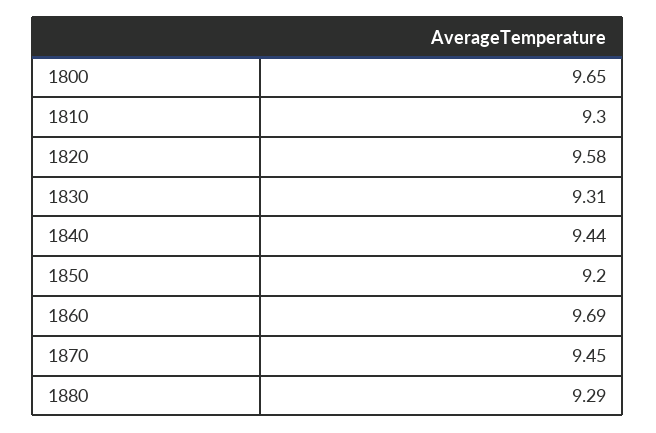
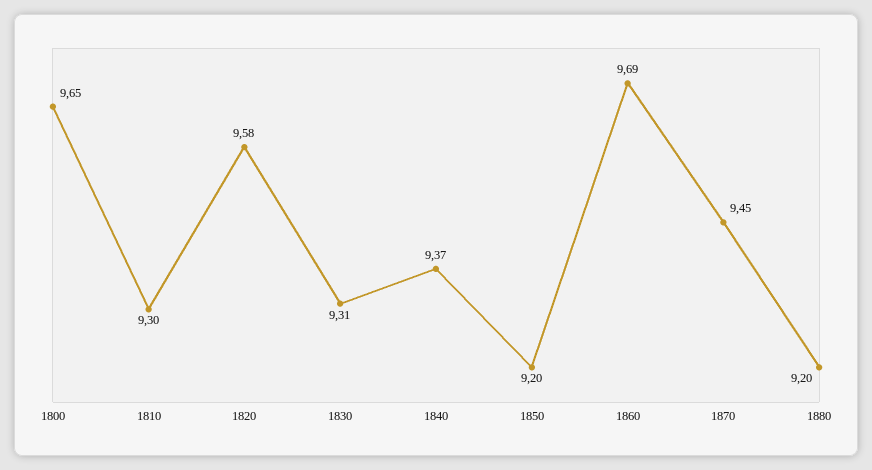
1840: 9.44 -> 9.37
1880: 9.29 -> 9.2

